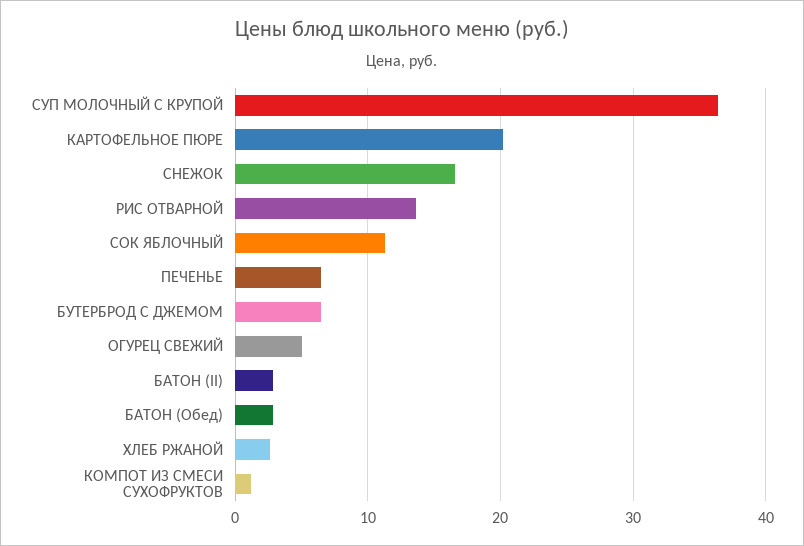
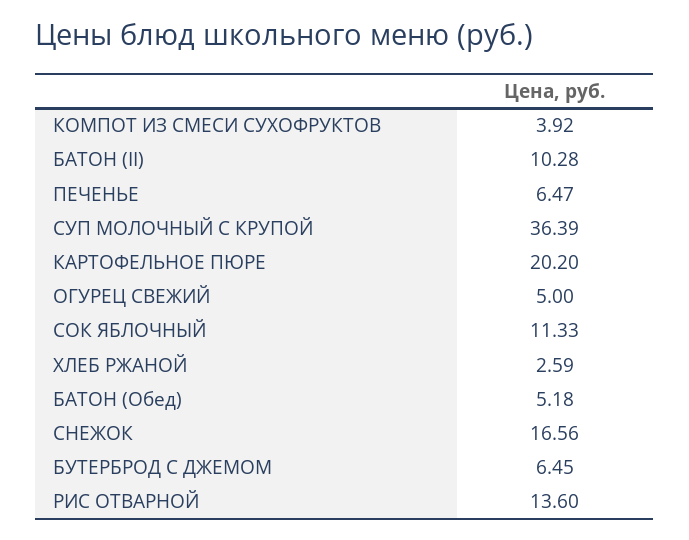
БАТОН (II): 3 -> 10.28
БАТОН (Обед): 3 -> 5.18
КОМПОТ ИЗ СМЕСИ СУХОФРУКТОВ: 1 -> 3.92

